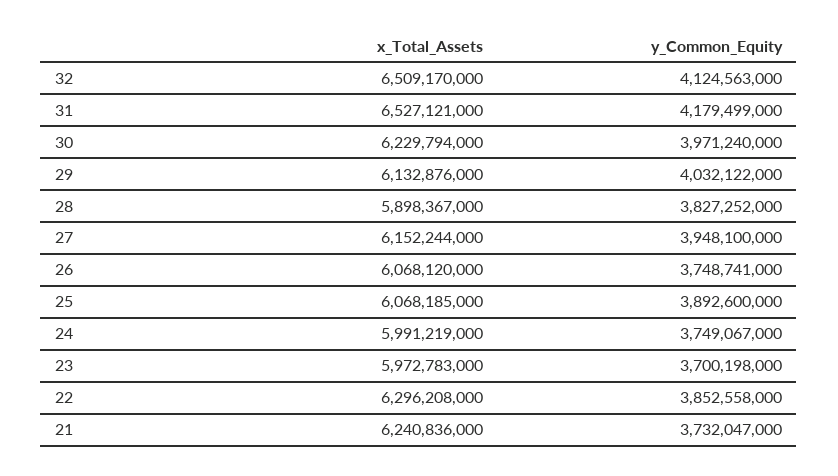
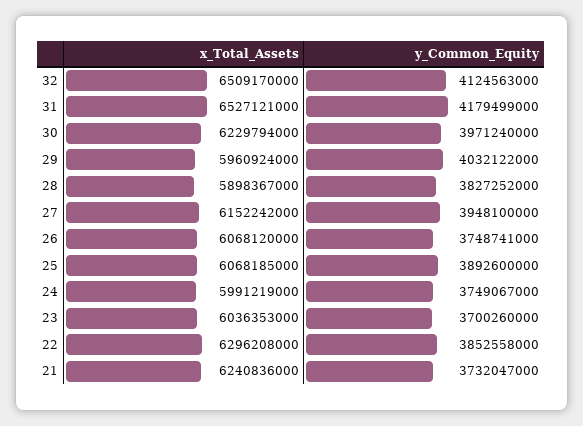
x_Total_Assets, 29: 6132876000 -> 5960924000
x_Total_Assets, 27: 6152244000 -> 6152242000
x_Total_Assets, 23: 5972783000 -> 6036353000
y_Common_Equity, 23: 3700198000 -> 3700260000

